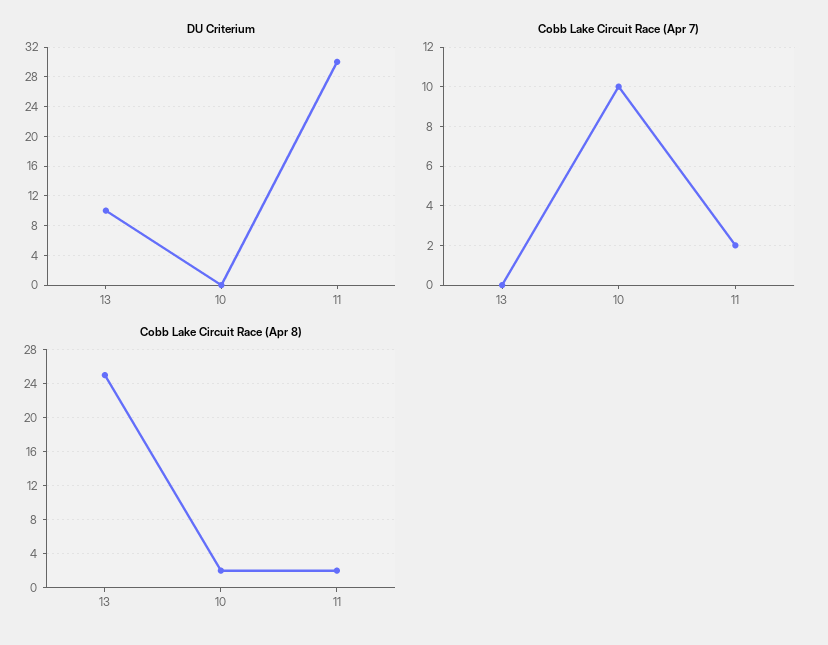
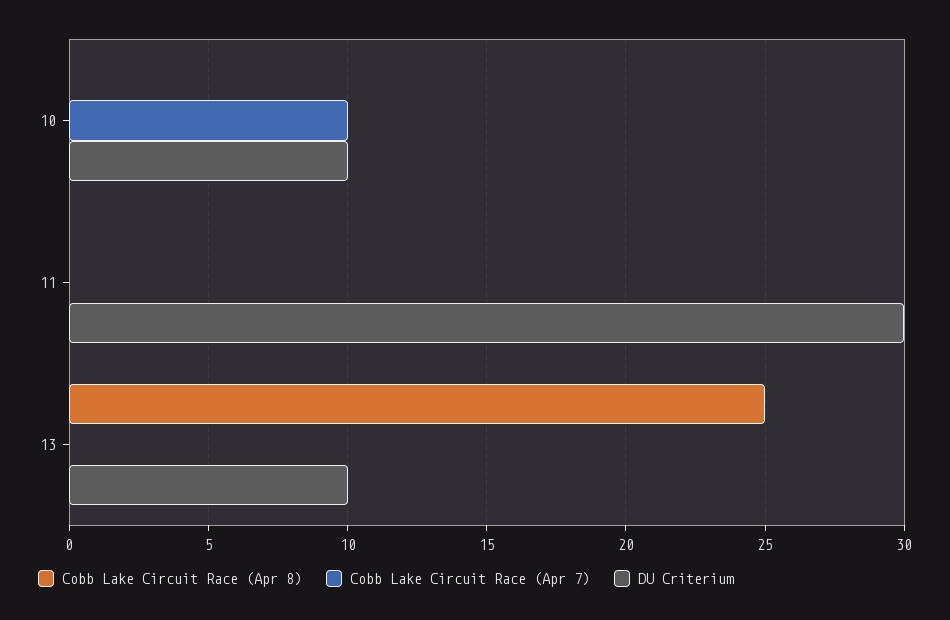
DU Criterium, 10: 0 -> 10
Cobb Lake Circuit Race (Apr 7), 11: 2 -> 0
Cobb Lake Circuit Race (Apr 8), 10: 2 -> 0
Cobb Lake Circuit Race (Apr 8), 11: 2 -> 0

